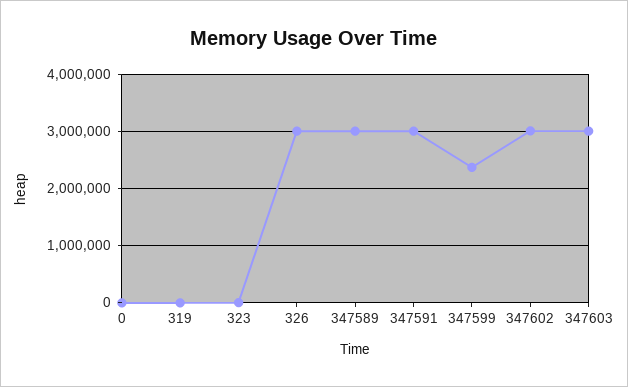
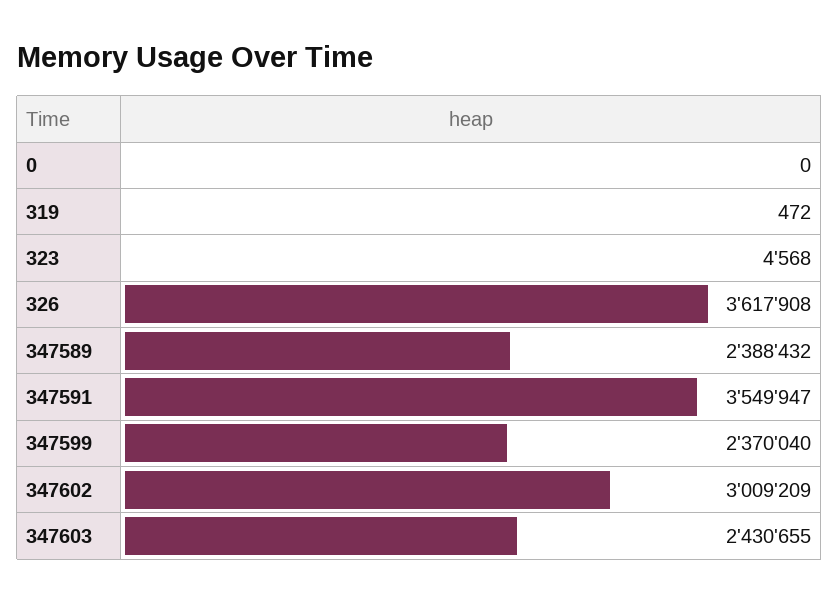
326: 3000000 -> 3617908
347589: 3000000 -> 2388432
347591: 3000000 -> 3549947
347603: 3000000 -> 2430655

